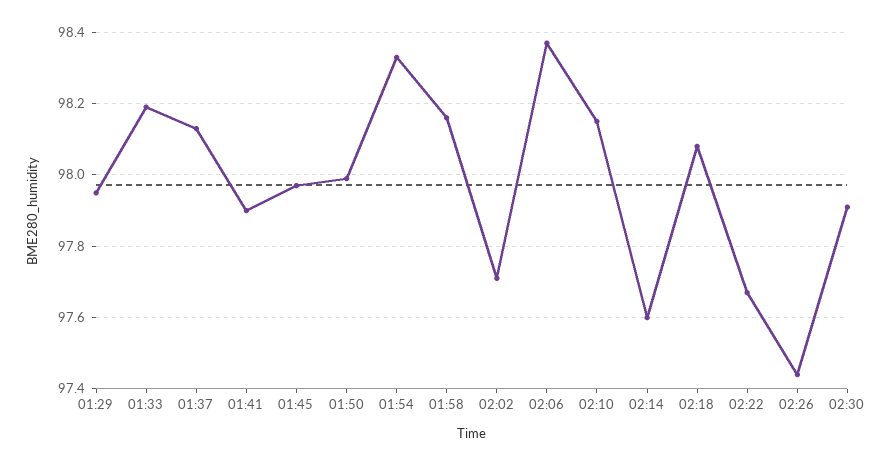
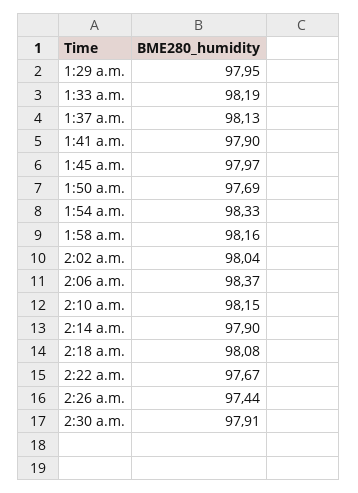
01:50: 98 -> 97.69
02:02: 97.7 -> 98.04
02:14: 97.6 -> 97.9

